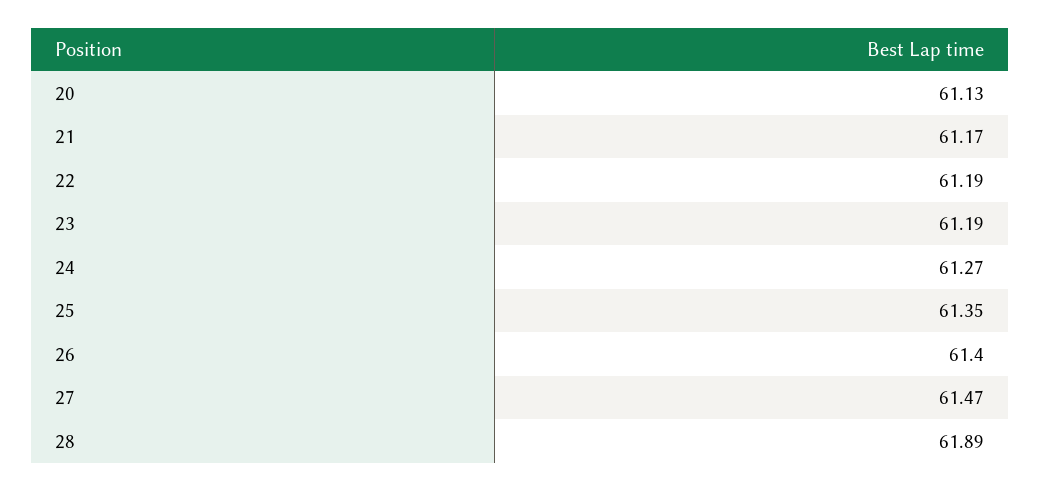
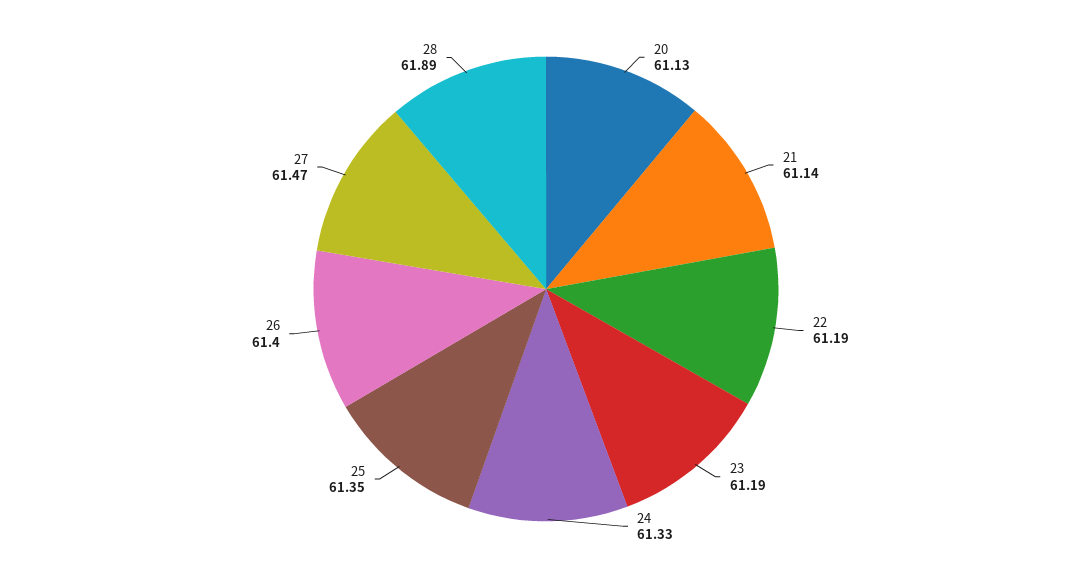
21: 61.17 -> 61.14
24: 61.27 -> 61.33

